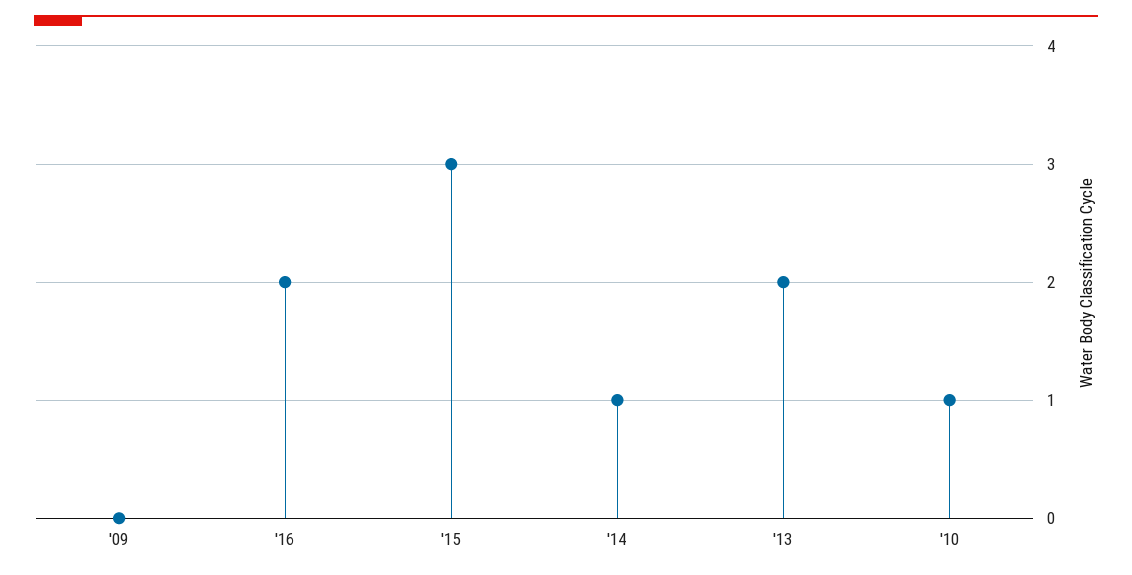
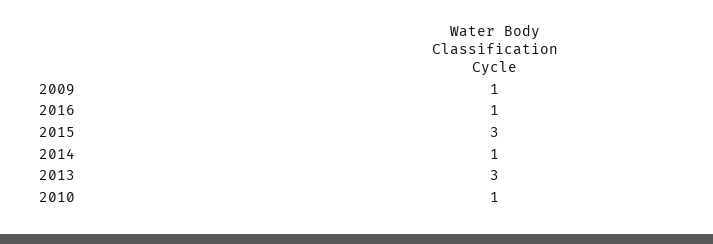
'09: 0 -> 1
'16: 2 -> 1
'13: 2 -> 3

